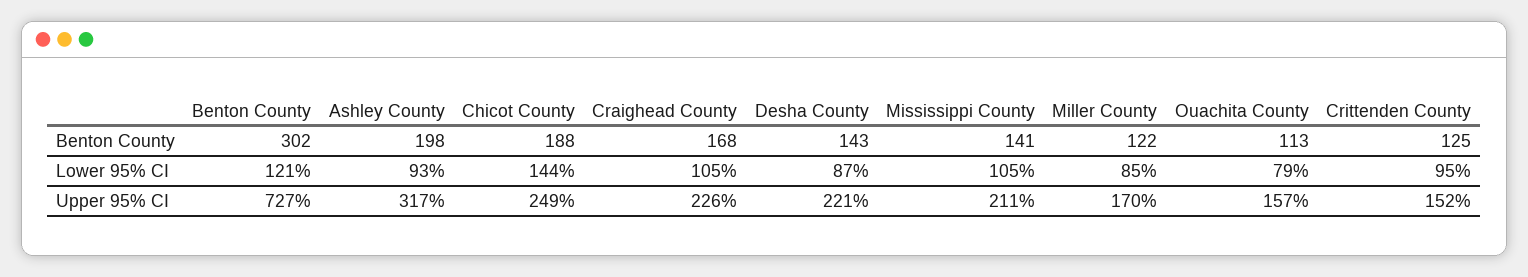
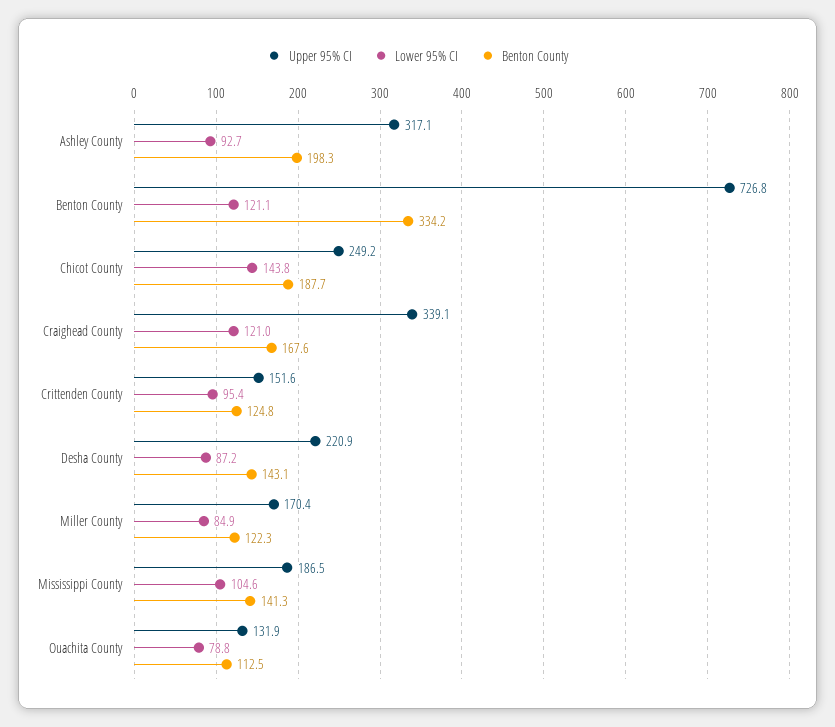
Benton County, Benton County: 302 -> 334.2
Lower 95% CI, Craighead County: 105 -> 121
Upper 95% CI, Craighead County: 226 -> 339.1
Upper 95% CI, Mississippi County: 211 -> 186.5
Upper 95% CI, Ouachita County: 157 -> 131.9

